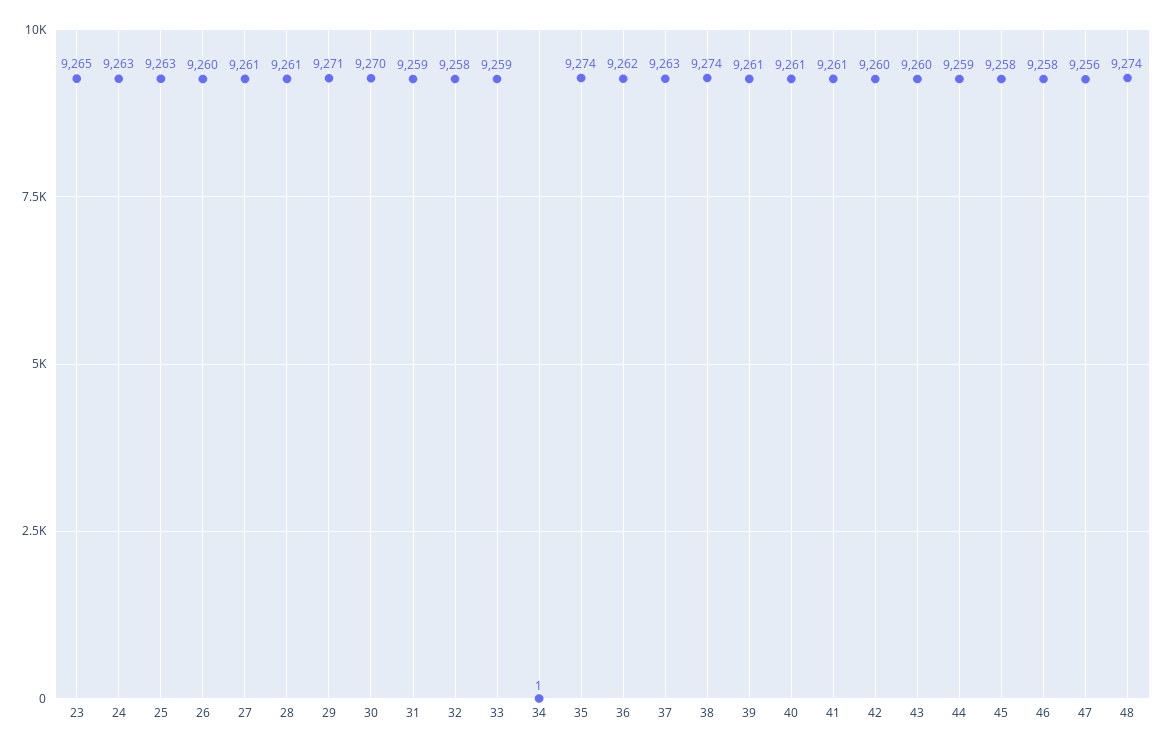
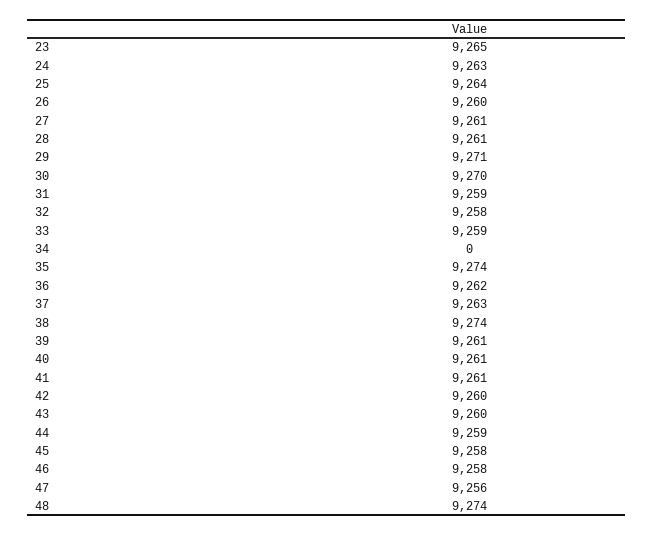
25: 9263 -> 9264
34: 1 -> 0

